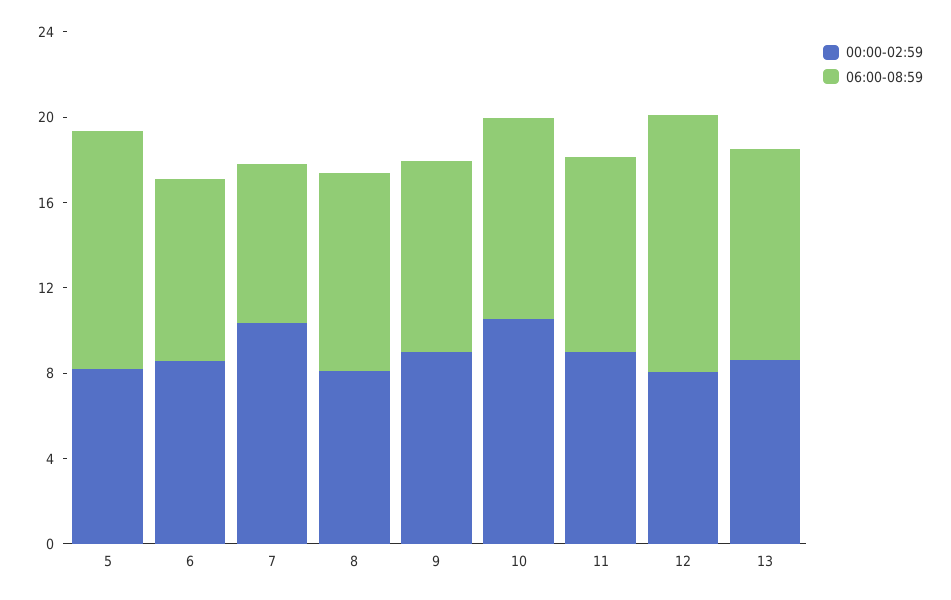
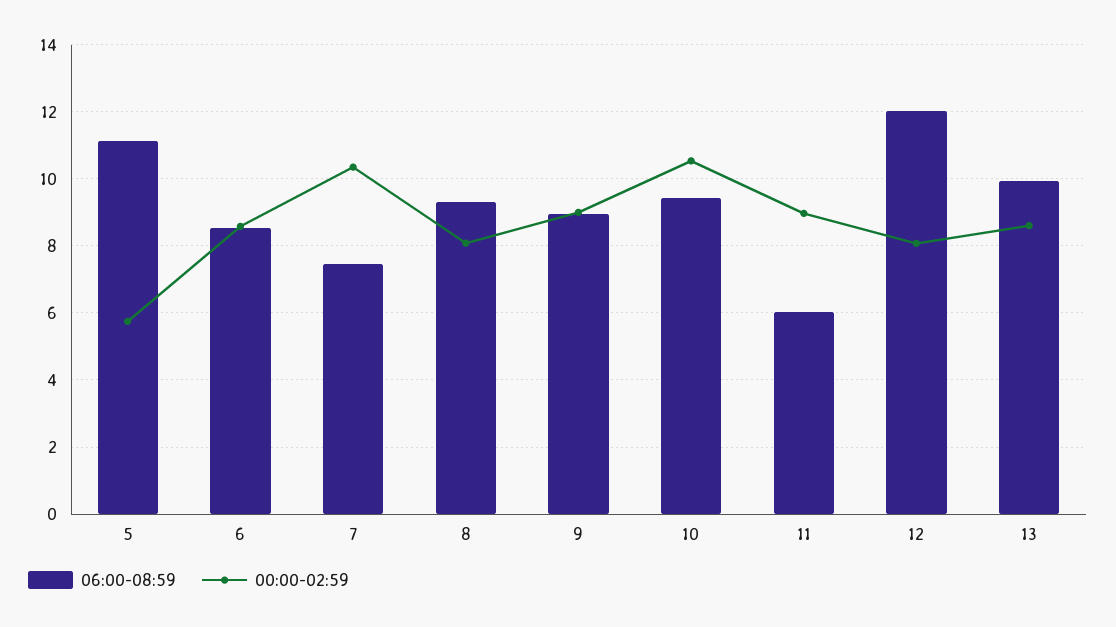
00:00-02:59, 5: 8 -> 5.8
06:00-08:59, 11: 9 -> 6

